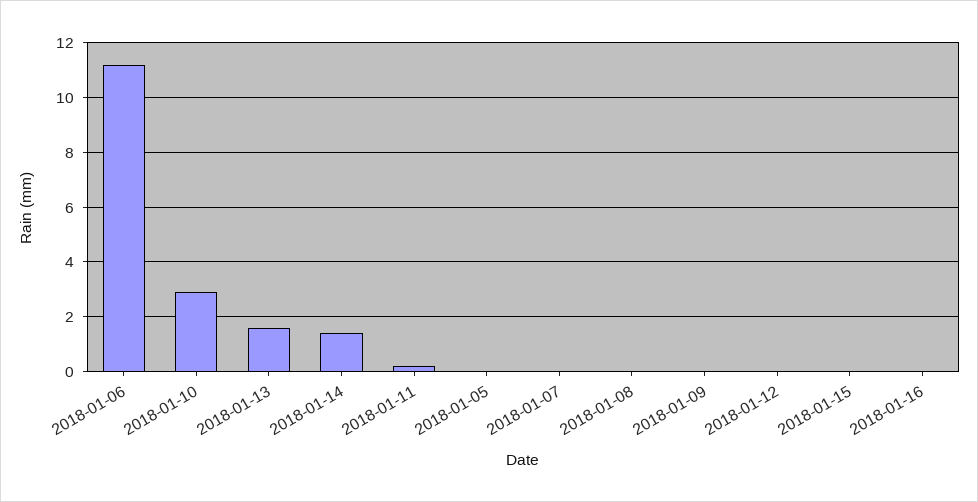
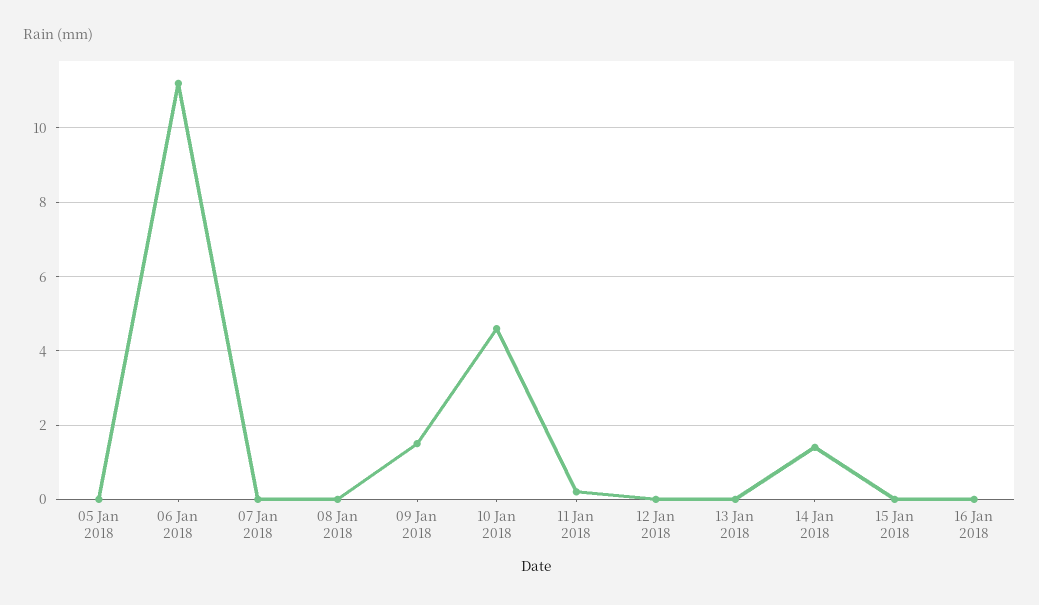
2018-01-10: 3 -> 4.5
2018-01-13: 1.5 -> 0
2018-01-09: 0 -> 1.5

